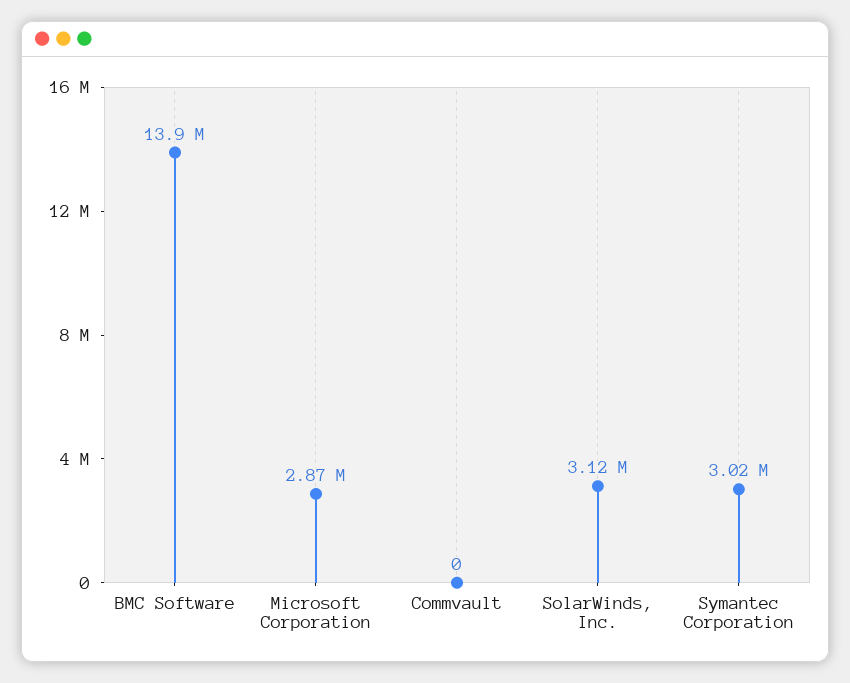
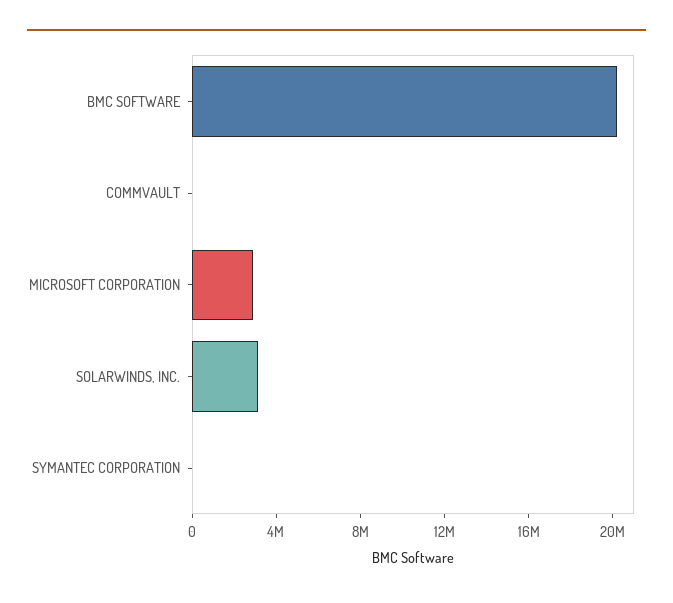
BMC Software: 13900000 -> 20000000
Symantec Corporation: 3020000 -> 0

